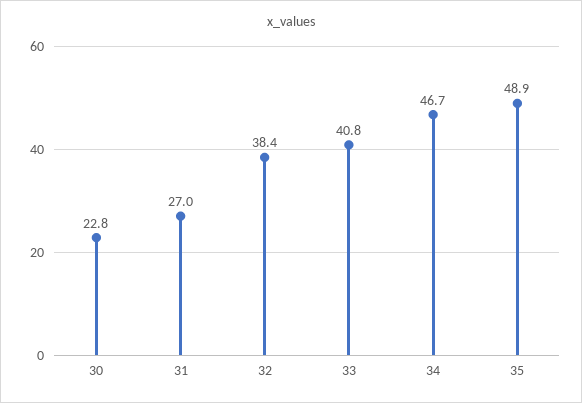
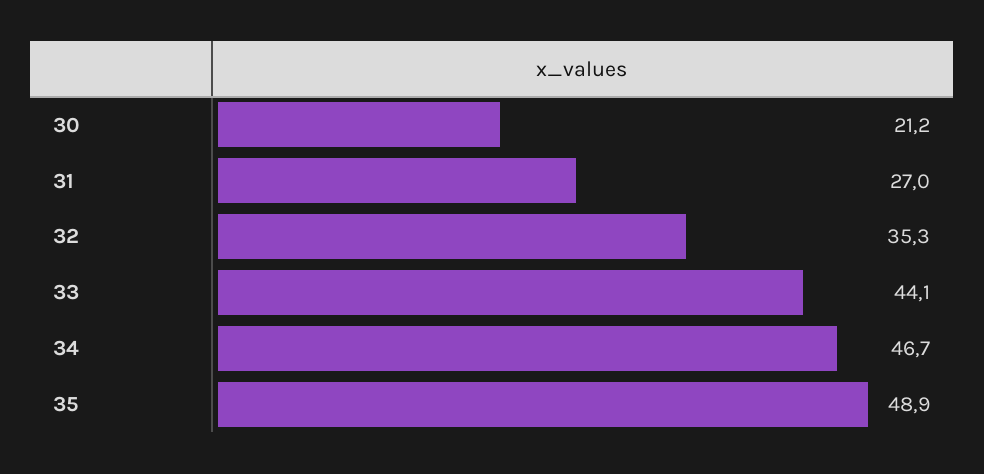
30: 22.8 -> 21.2
32: 38.4 -> 35.3
33: 40.8 -> 44.1

